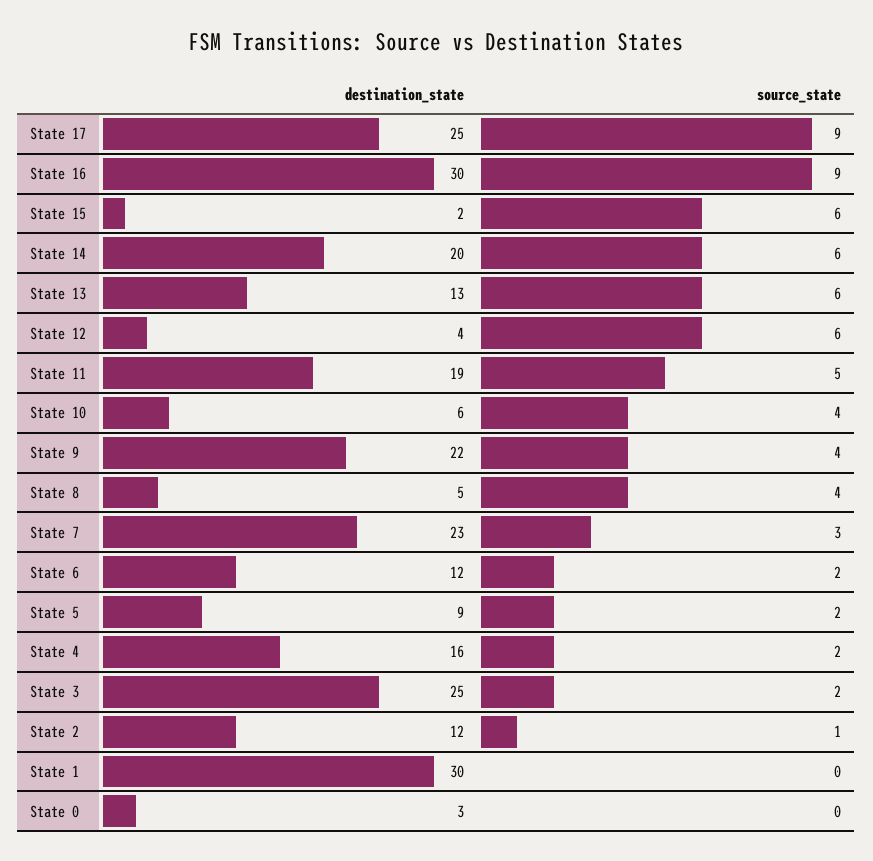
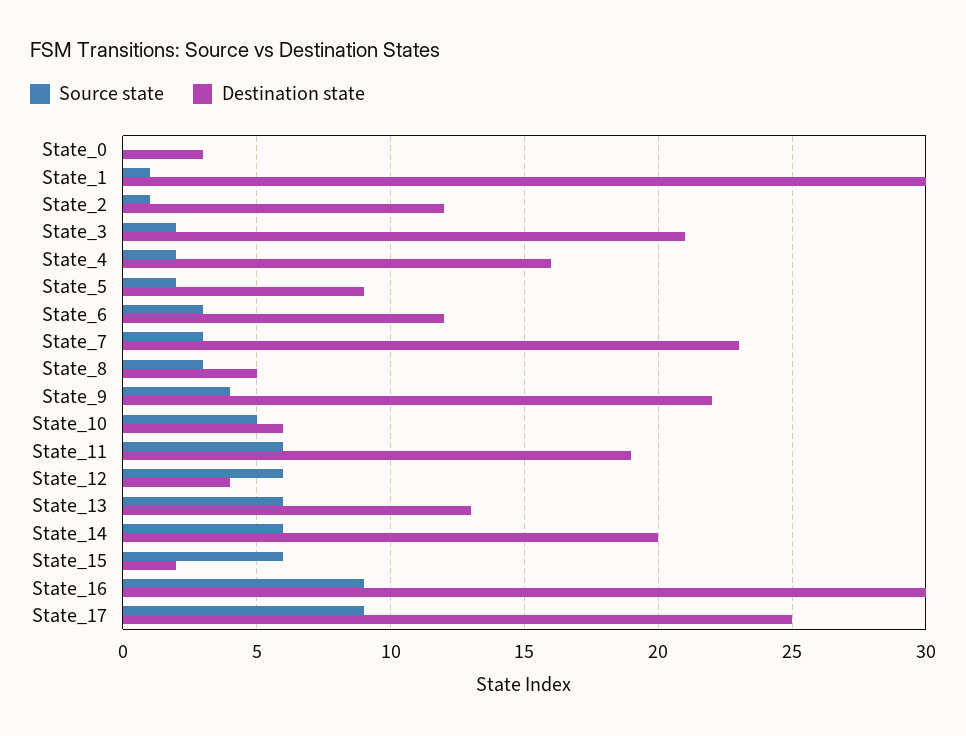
source_state, State 11: 5 -> 6
source_state, State 10: 4 -> 5
source_state, State 8: 4 -> 3
source_state, State 6: 2 -> 3
destination_state, State 3: 25 -> 21
source_state, State 1: 0 -> 1

